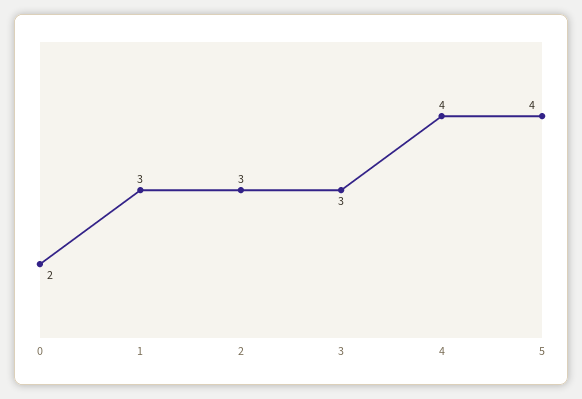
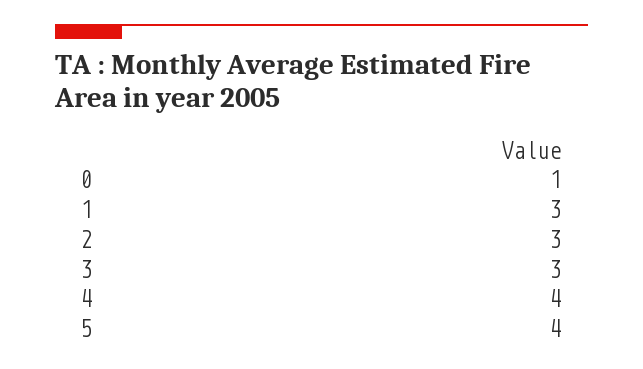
0: 2 -> 1

